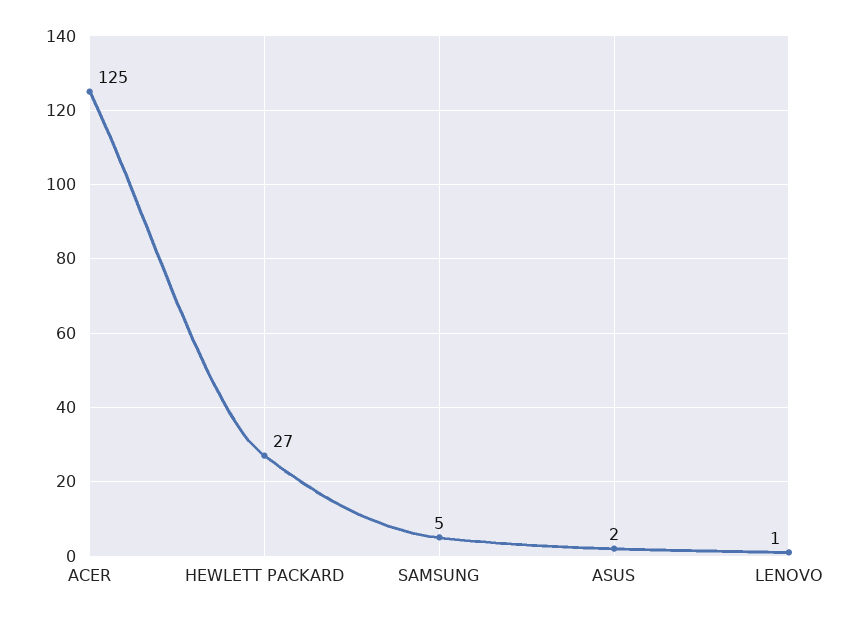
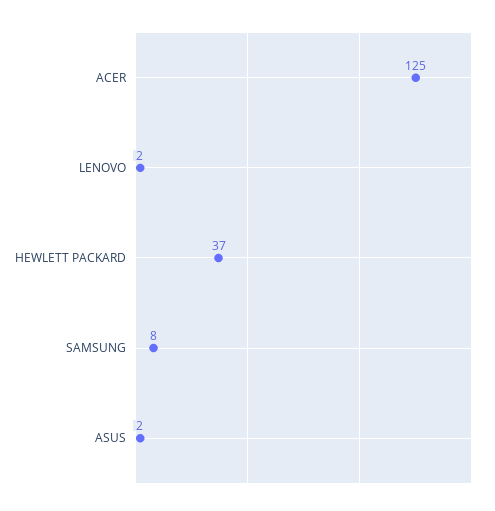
HEWLETT PACKARD: 27 -> 37
SAMSUNG: 5 -> 8
LENOVO: 1 -> 2

